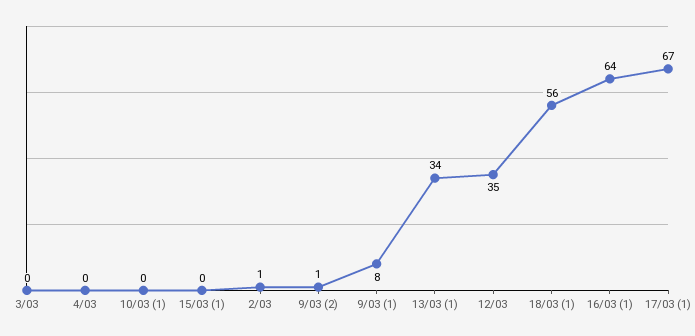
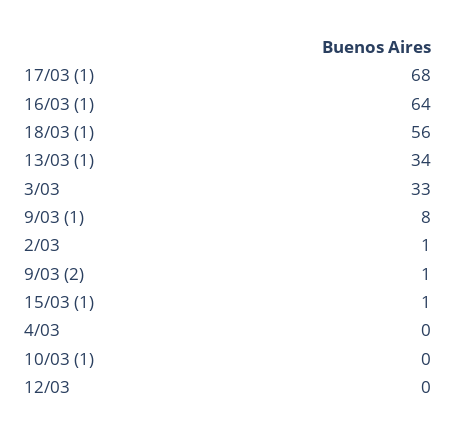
3/03: 0 -> 33
15/03 (1): 0 -> 1
12/03: 35 -> 0
17/03 (1): 67 -> 68

